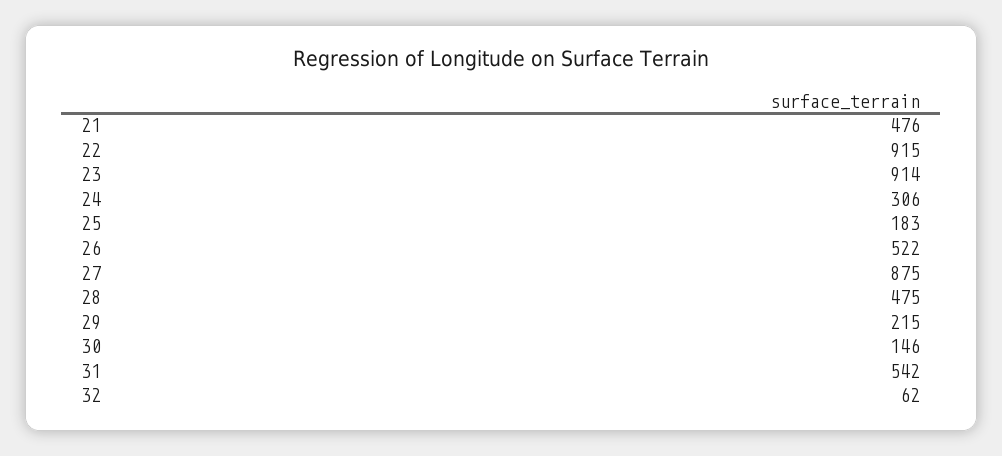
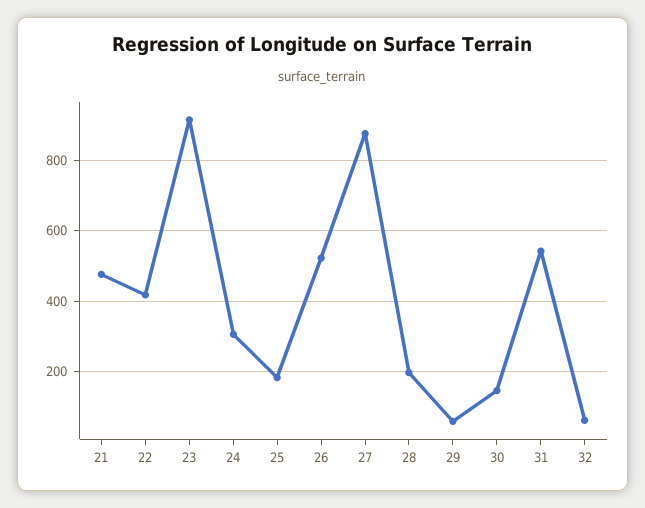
22: 915 -> 420
28: 475 -> 200
29: 215 -> 60

